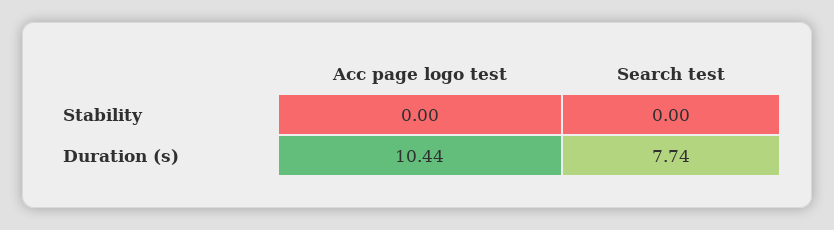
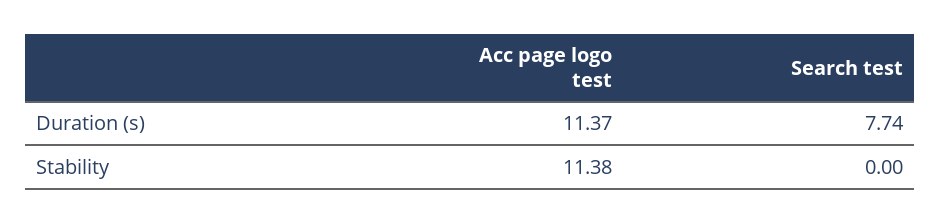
Acc page logo test, Stability: 0 -> 11.38
Acc page logo test, Duration (s): 10.44 -> 11.37

